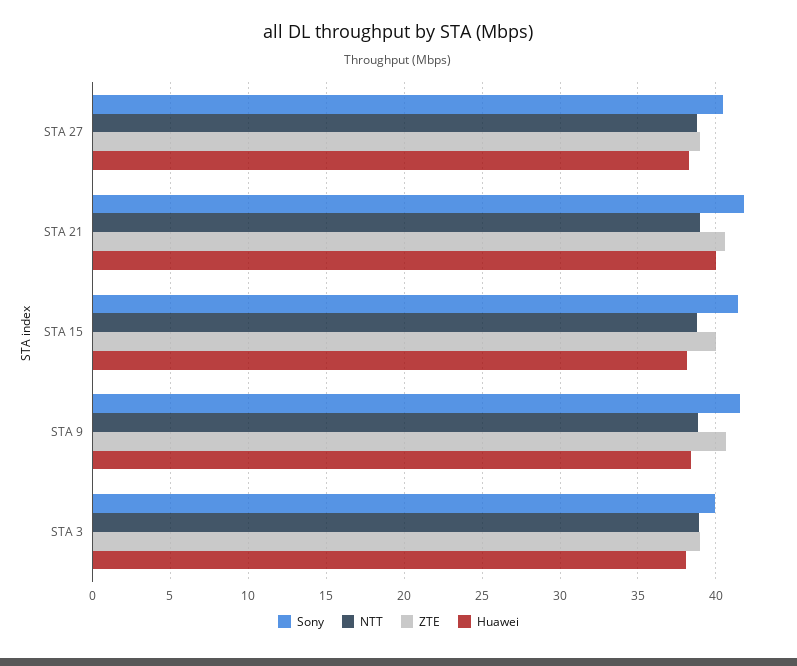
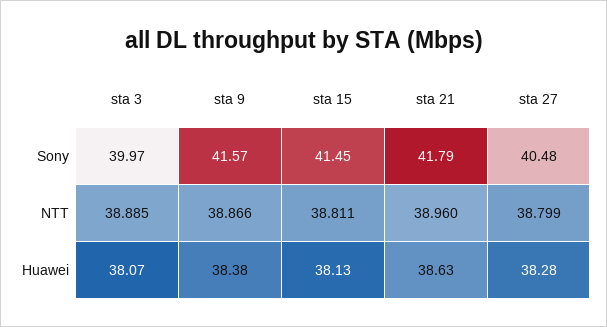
ZTE, STA 27: 39 -> none
ZTE, STA 21: 40.5 -> none
Huawei, STA 21: 40 -> 38.63
ZTE, STA 15: 40 -> none
ZTE, STA 9: 40.5 -> none
ZTE, STA 3: 39 -> none

